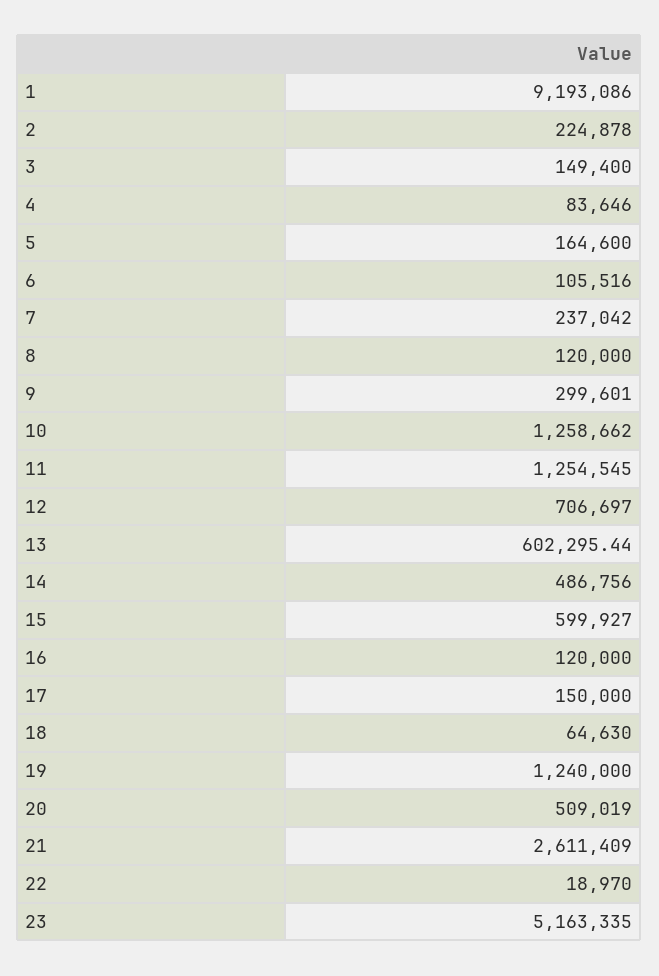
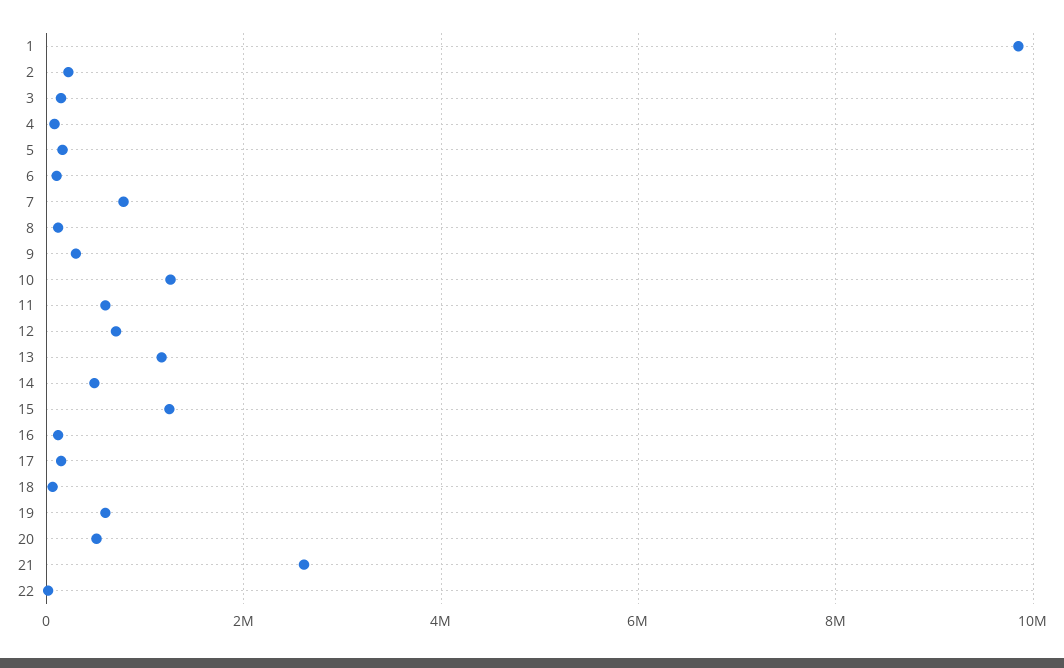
1: 9193086 -> 9800000
7: 237042 -> 800000
11: 1254545 -> 600000
13: 602295.44 -> 1200000
15: 599927 -> 1200000
19: 1240000 -> 600000
23: 5163335 -> none

